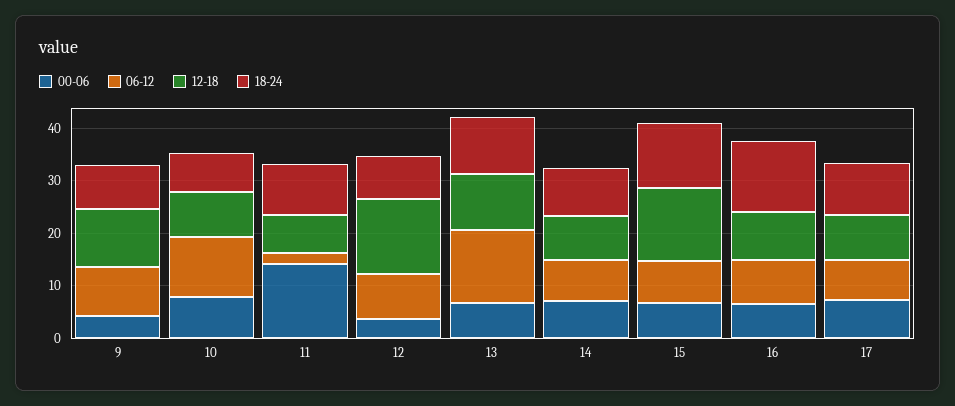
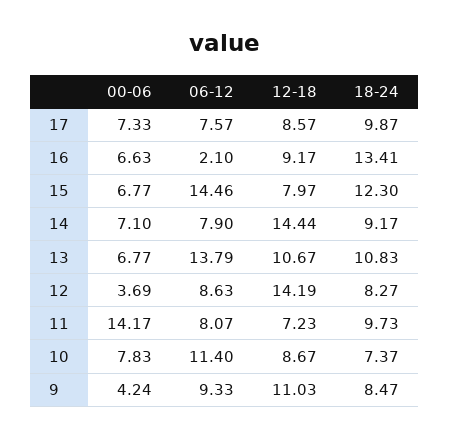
06-12, 11: 2 -> 8.07
12-18, 14: 8 -> 14.44
06-12, 15: 8 -> 14.46
12-18, 15: 14 -> 7.97
06-12, 16: 8 -> 2.1

